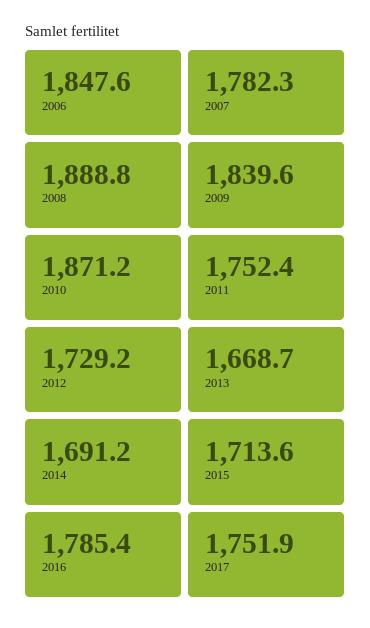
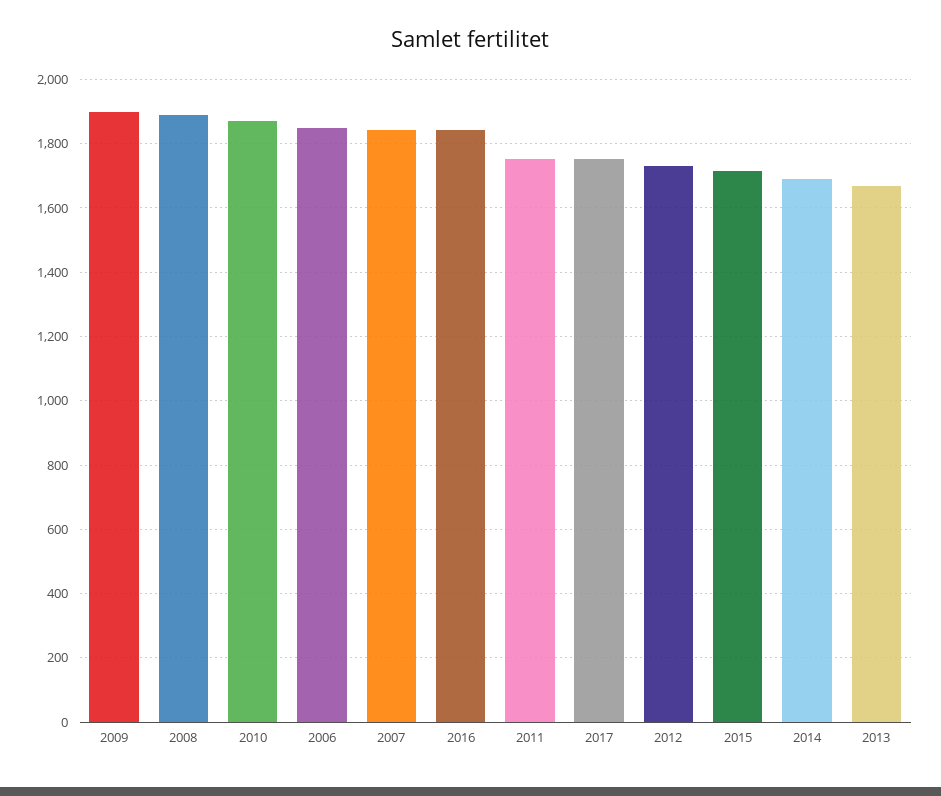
2007: 1782.3 -> 1840
2009: 1839.6 -> 1900
2016: 1785.4 -> 1840

